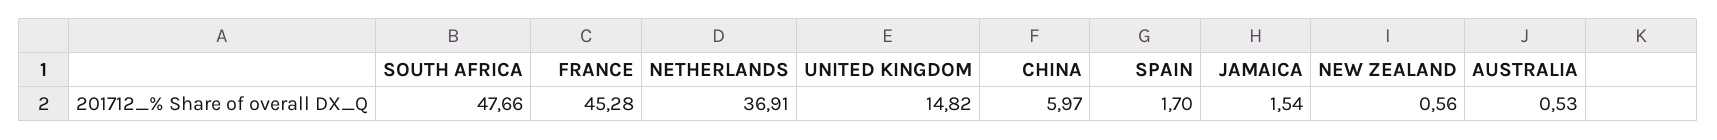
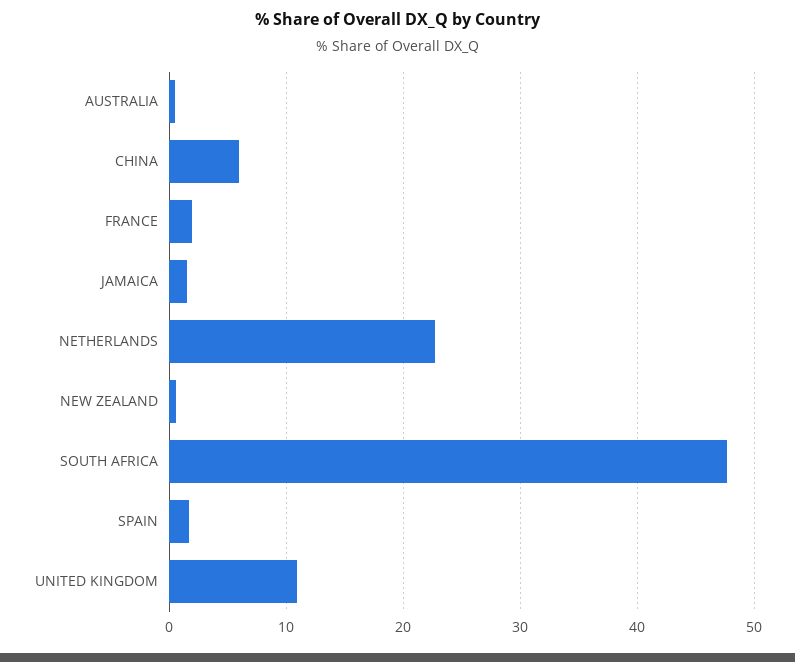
FRANCE: 45.28 -> 2
NETHERLANDS: 36.91 -> 23
UNITED KINGDOM: 14.82 -> 11

